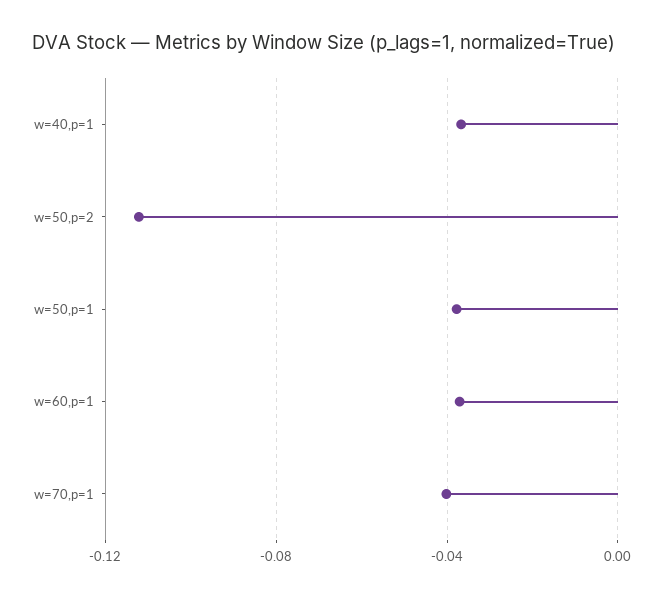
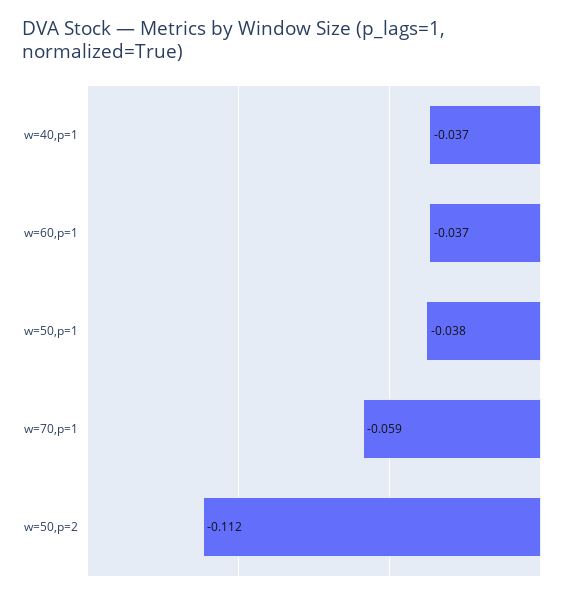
w=70,p=1: -0.04 -> -0.059

